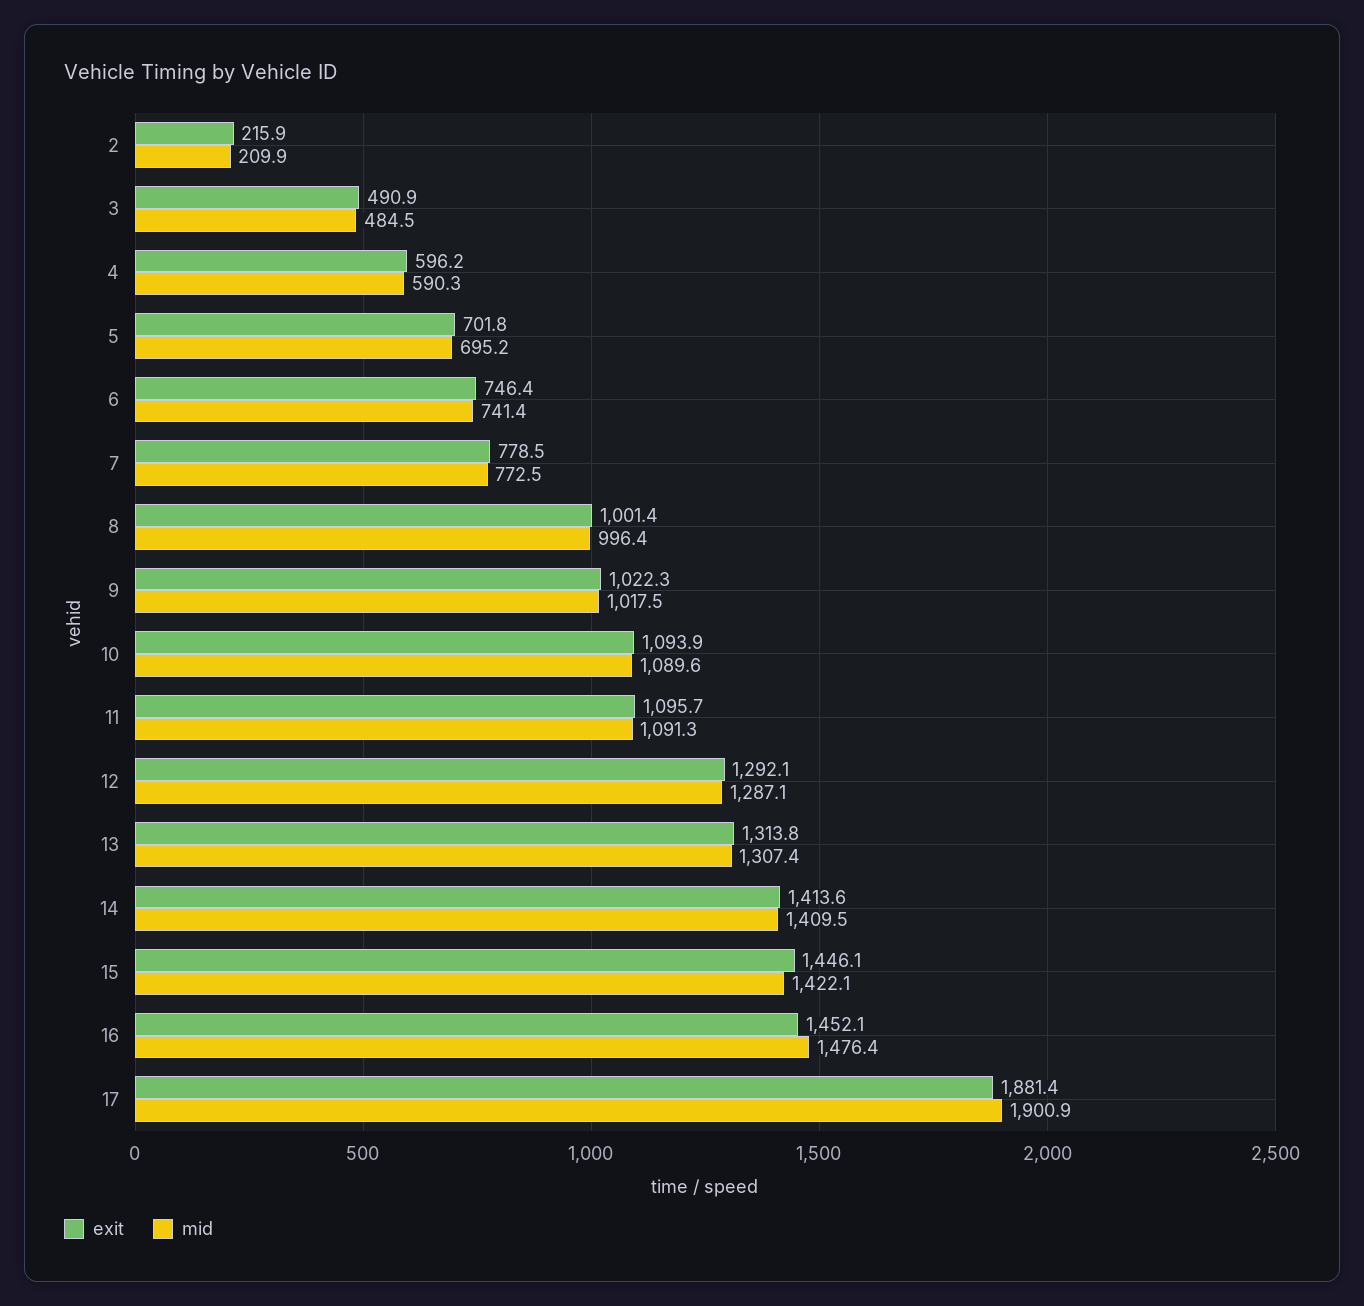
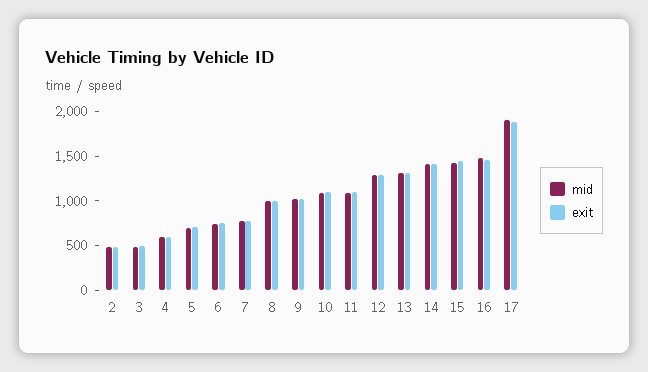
exit, 2: 215.9 -> 500
mid, 2: 209.9 -> 500

